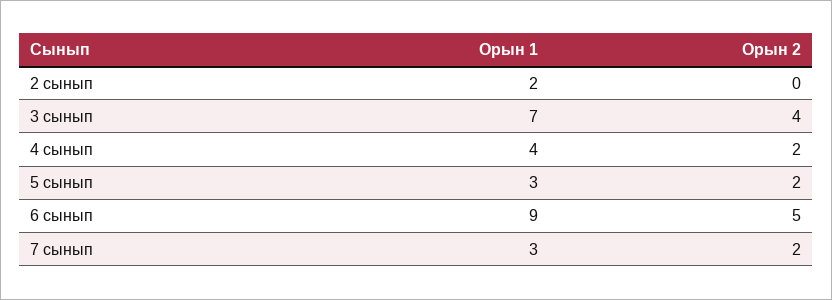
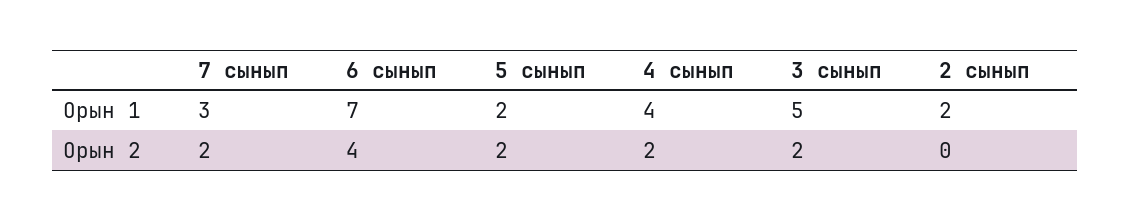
Орын 1, 3 сынып: 7 -> 5
Орын 2, 3 сынып: 4 -> 2
Орын 1, 5 сынып: 3 -> 2
Орын 1, 6 сынып: 9 -> 7
Орын 2, 6 сынып: 5 -> 4

